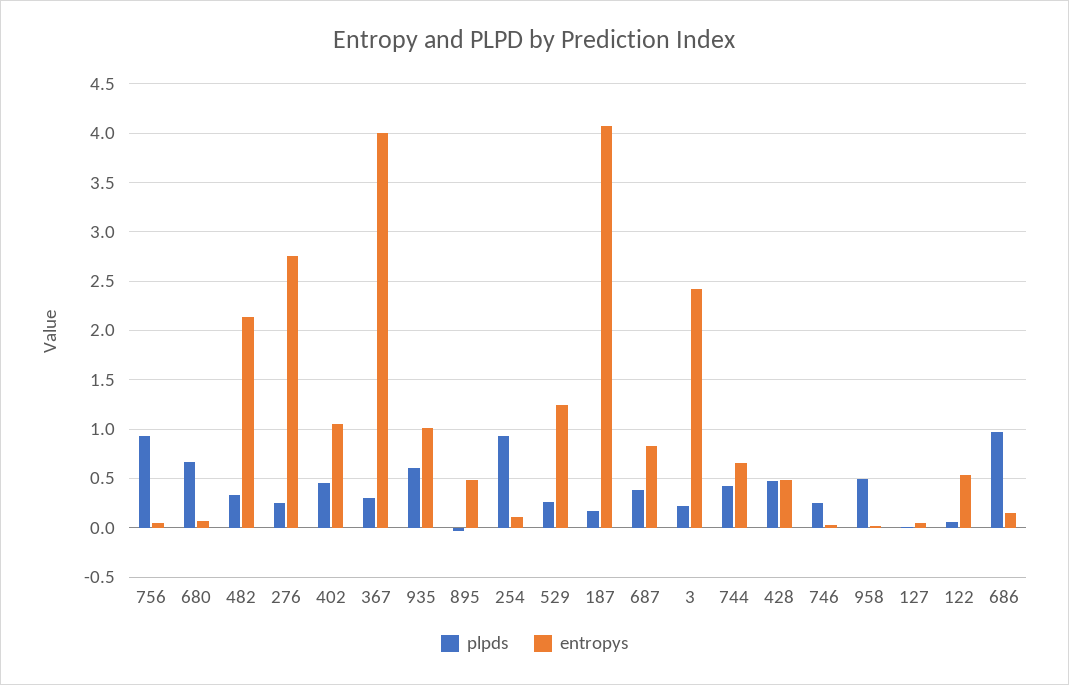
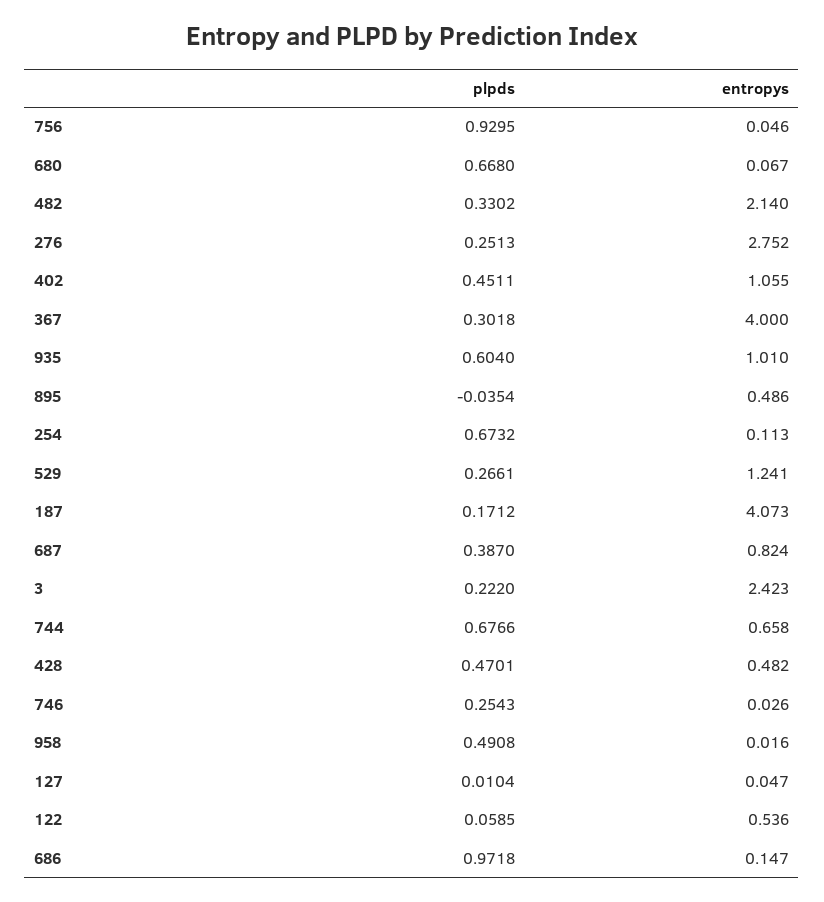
plpds, 254: 0.9 -> 0.6732
plpds, 744: 0.4 -> 0.6766

